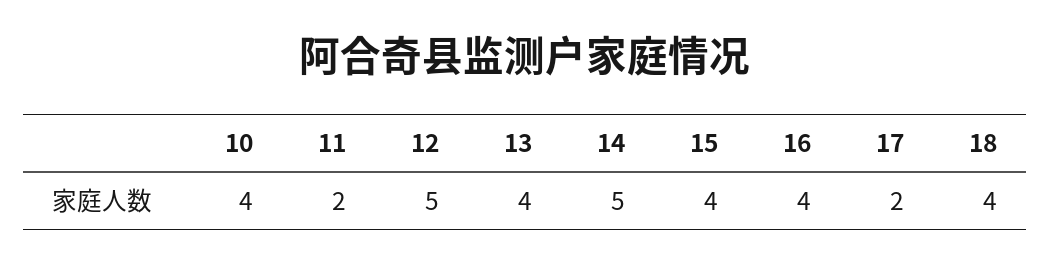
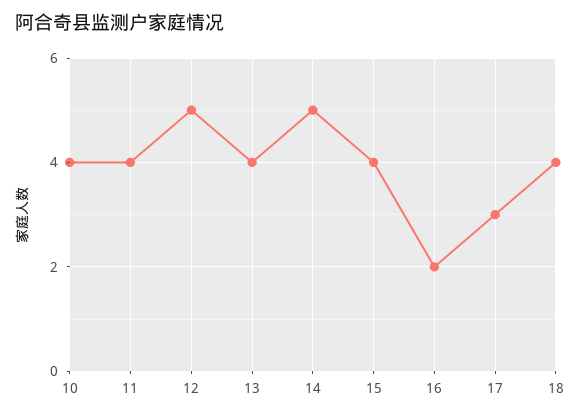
11: 2 -> 4
16: 4 -> 2
17: 2 -> 3

